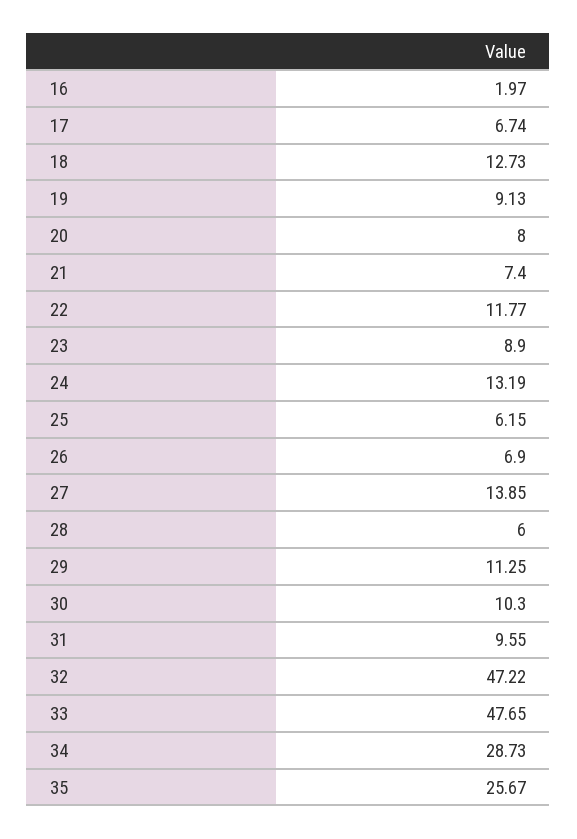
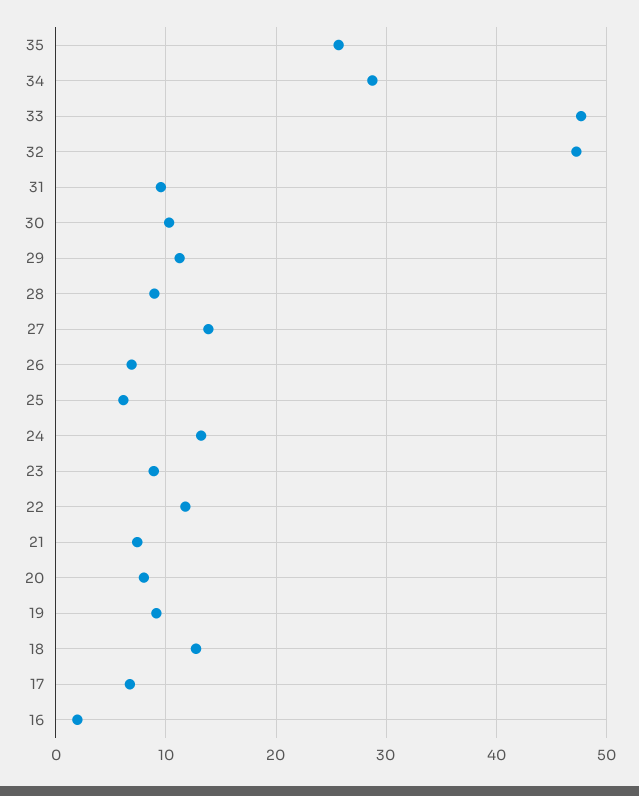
28: 6 -> 9

